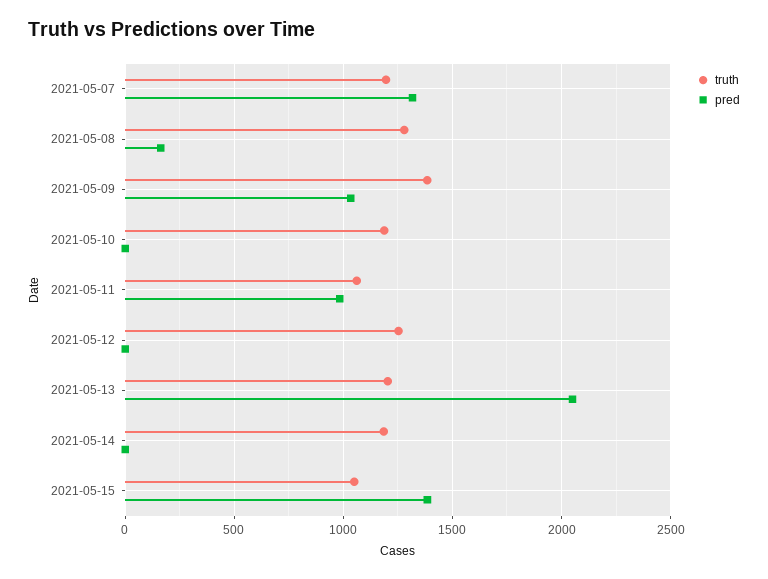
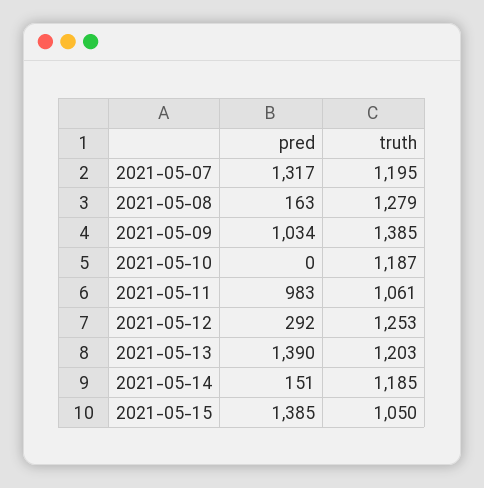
pred, 2021-05-12: 0 -> 292
pred, 2021-05-13: 2050 -> 1390
pred, 2021-05-14: 0 -> 151

